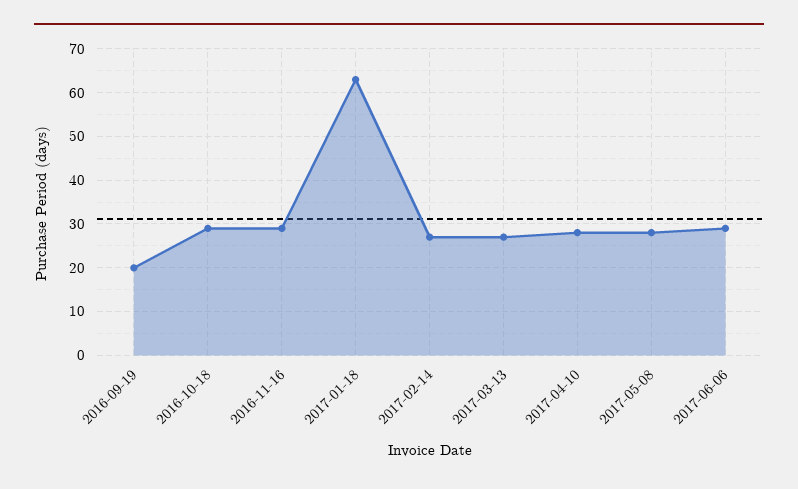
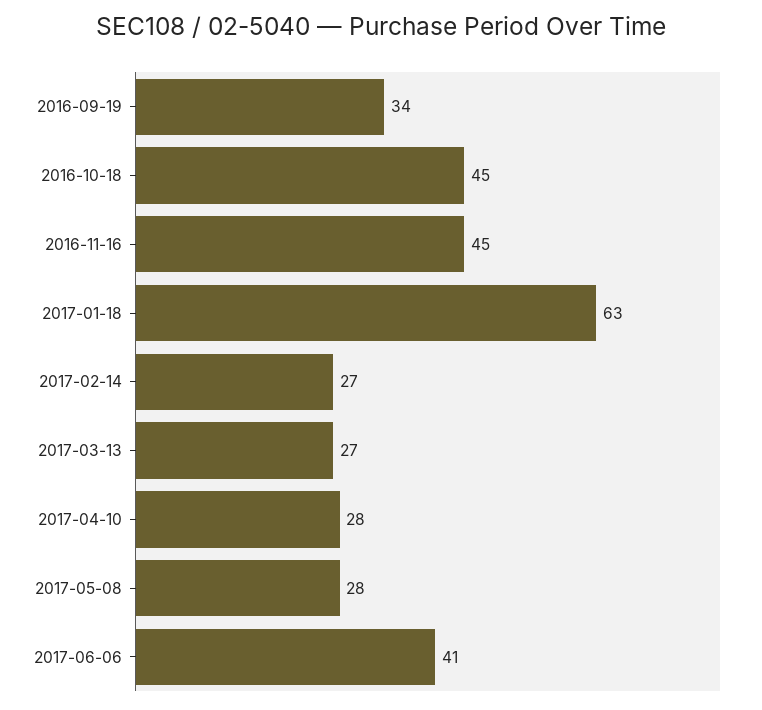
2016-09-19: 20 -> 34
2016-10-18: 30 -> 45
2016-11-16: 30 -> 45
2017-06-06: 30 -> 41

